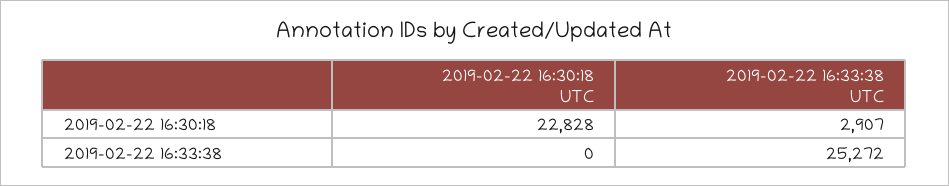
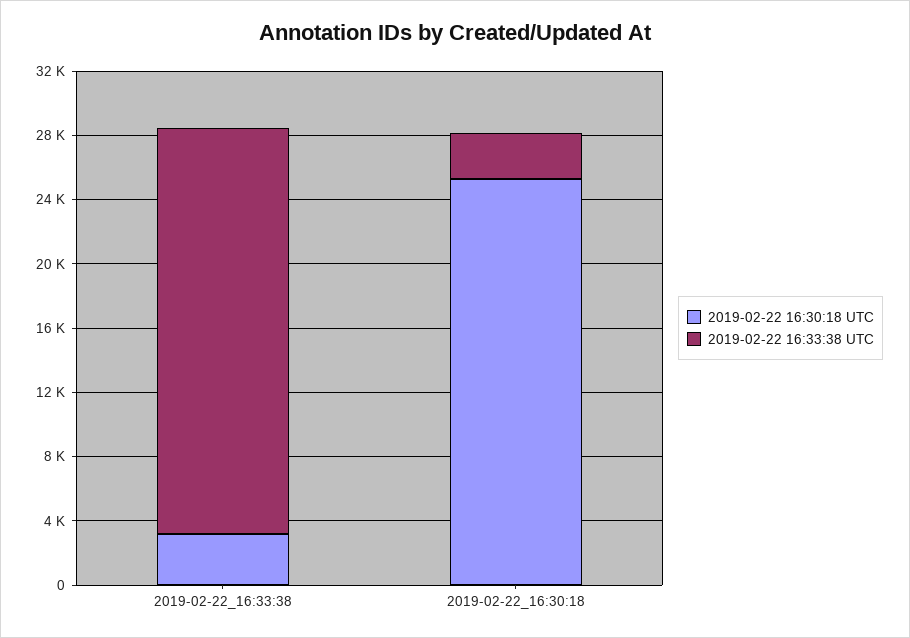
2019-02-22 16:30:18 UTC, 2019-02-22 16:30:18: 22828 -> 25000
2019-02-22 16:30:18 UTC, 2019-02-22 16:33:38: 0 -> 3000

